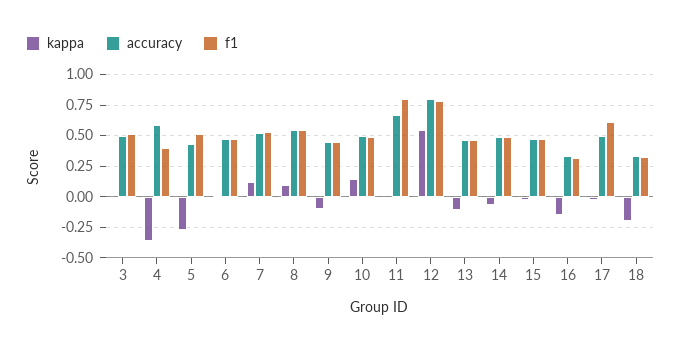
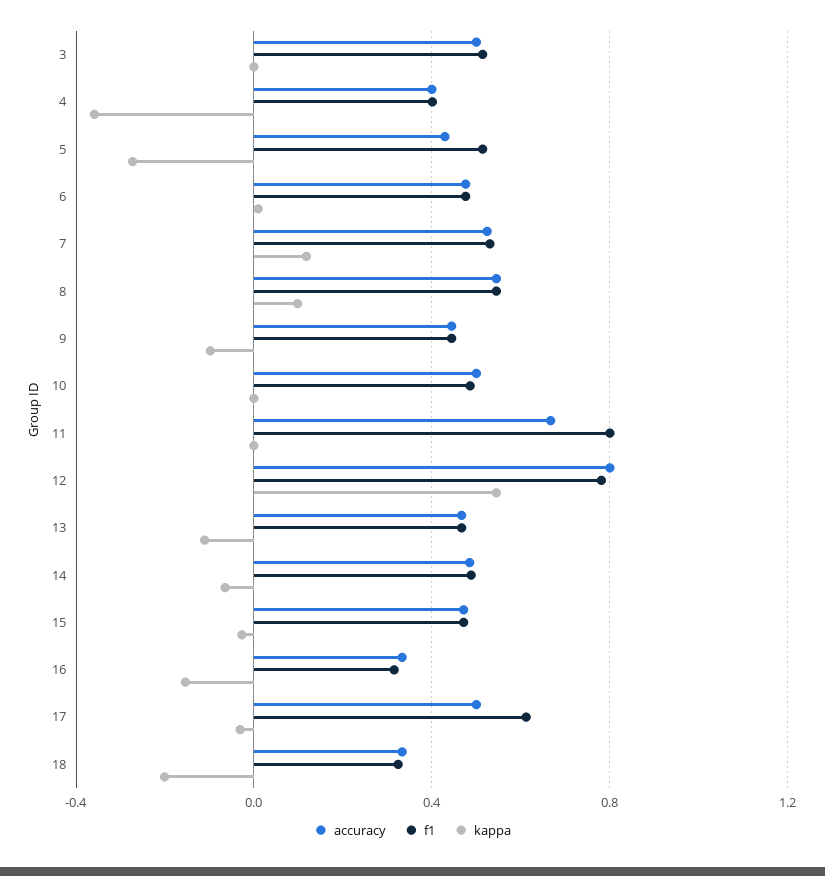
accuracy, 4: 0.6 -> 0.4
kappa, 10: 0.15 -> 0

